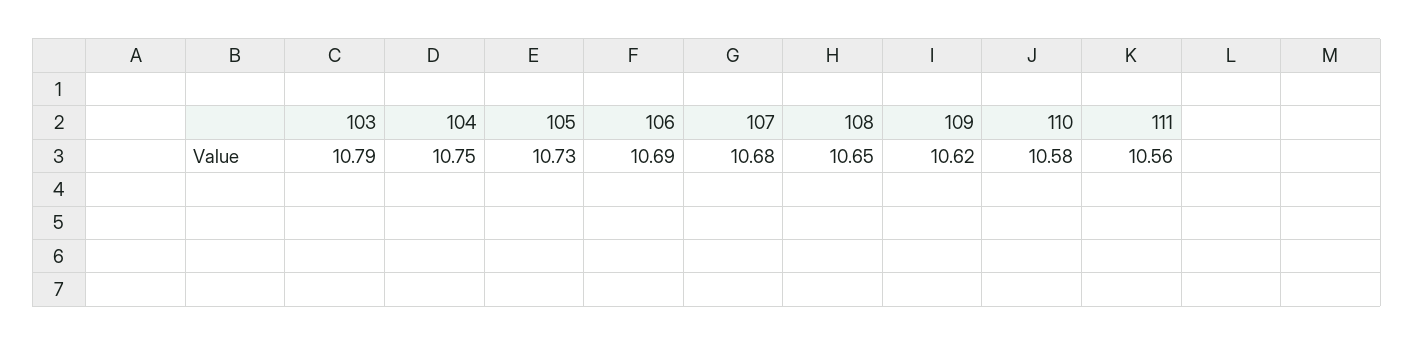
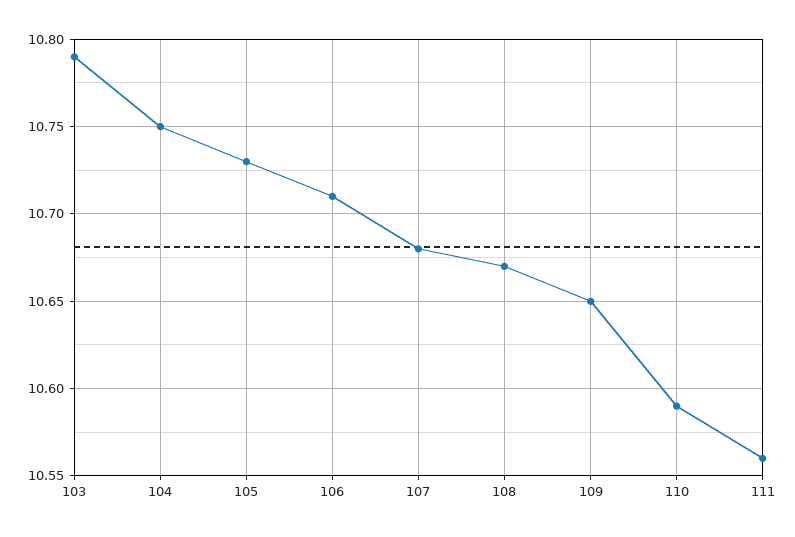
106: 10.69 -> 10.71
108: 10.65 -> 10.67
109: 10.62 -> 10.65
110: 10.58 -> 10.59

